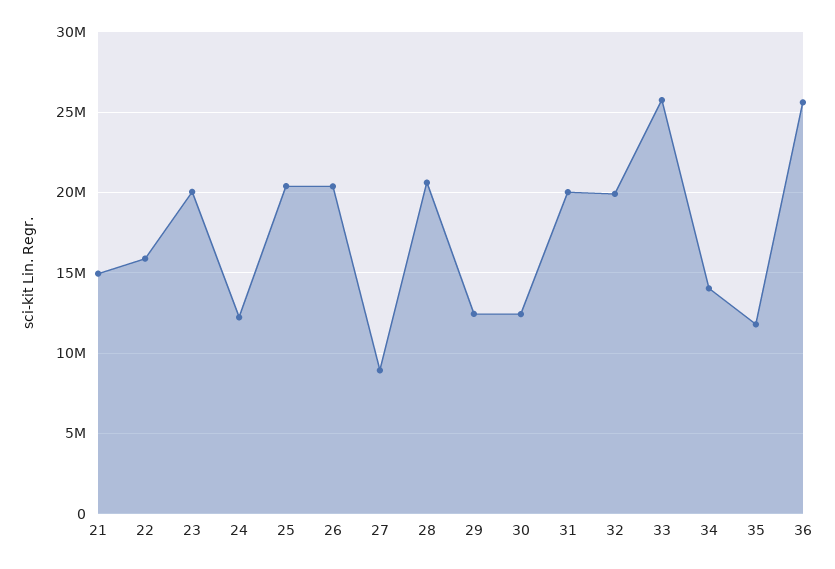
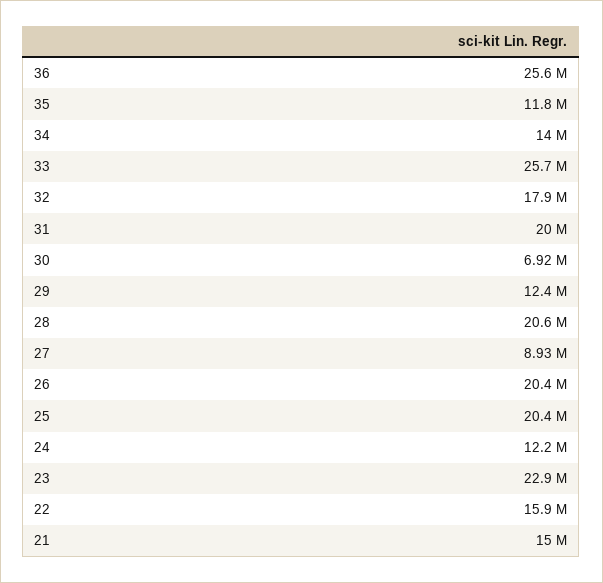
23: 20000000 -> 22900000
30: 12500000 -> 6920000
32: 20000000 -> 17900000

